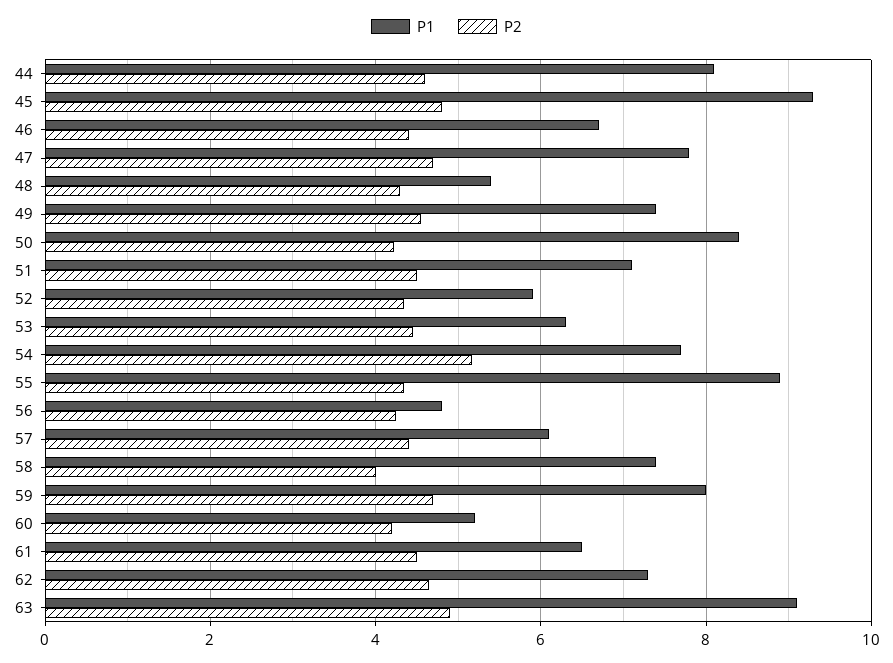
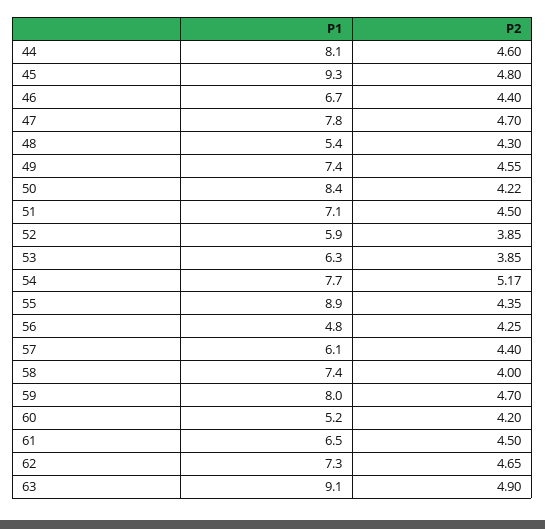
P2, 52: 4.4 -> 3.85
P2, 53: 4.4 -> 3.85

